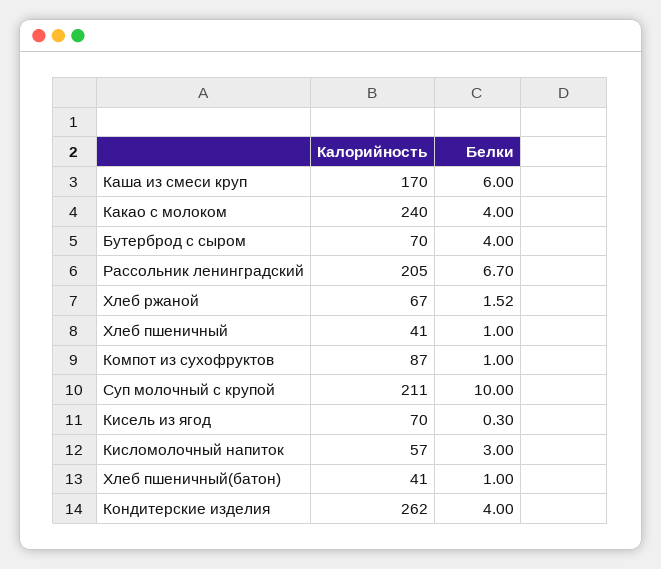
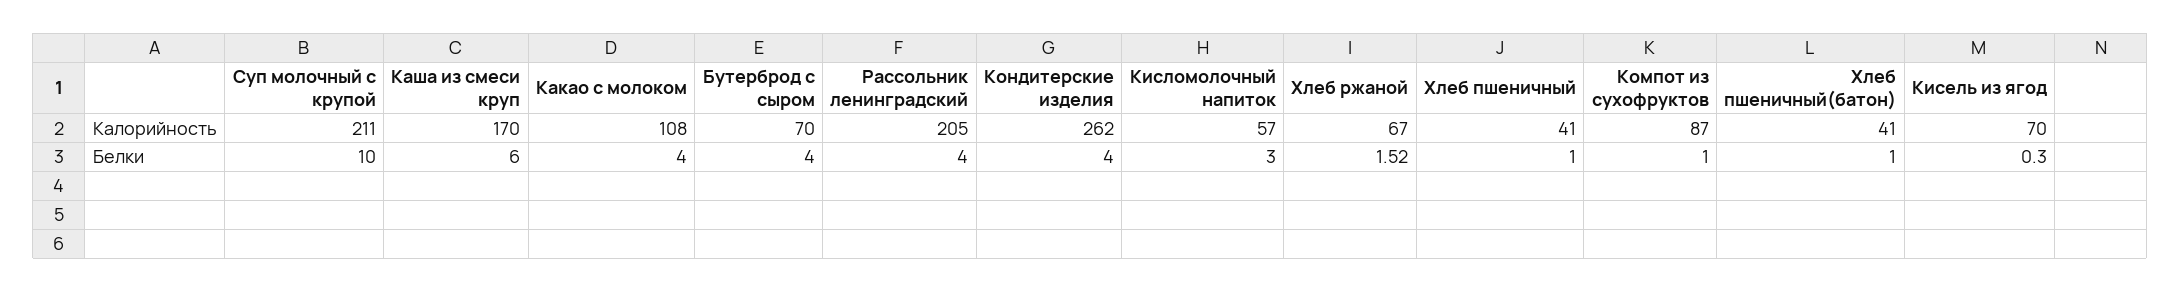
Калорийность, Какао с молоком: 240 -> 108
Белки, Рассольник ленинградский: 6.7 -> 4

